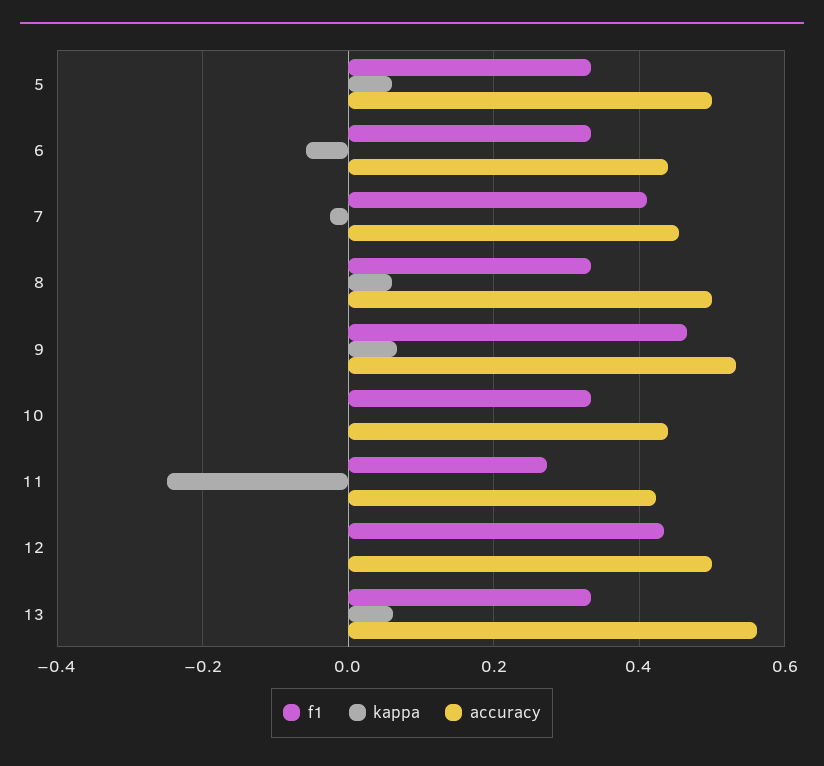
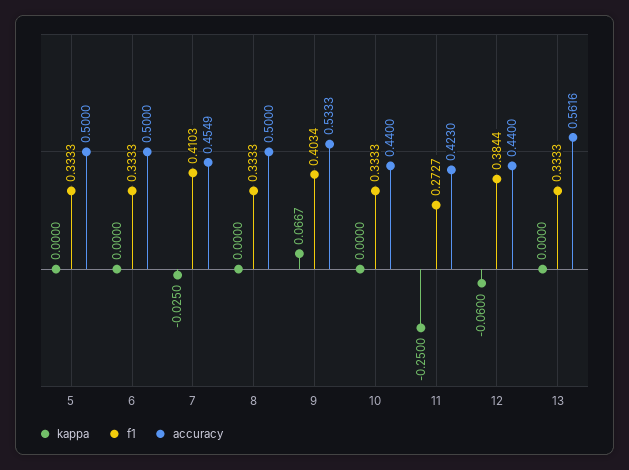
kappa, 5: 0.06 -> 0
kappa, 6: -0.06 -> 0
accuracy, 6: 0.44 -> 0.5
kappa, 8: 0.06 -> 0
f1, 9: 0.46 -> 0.4034
f1, 12: 0.44 -> 0.3844
kappa, 12: 0 -> -0.06
accuracy, 12: 0.5 -> 0.44
kappa, 13: 0.06 -> 0

